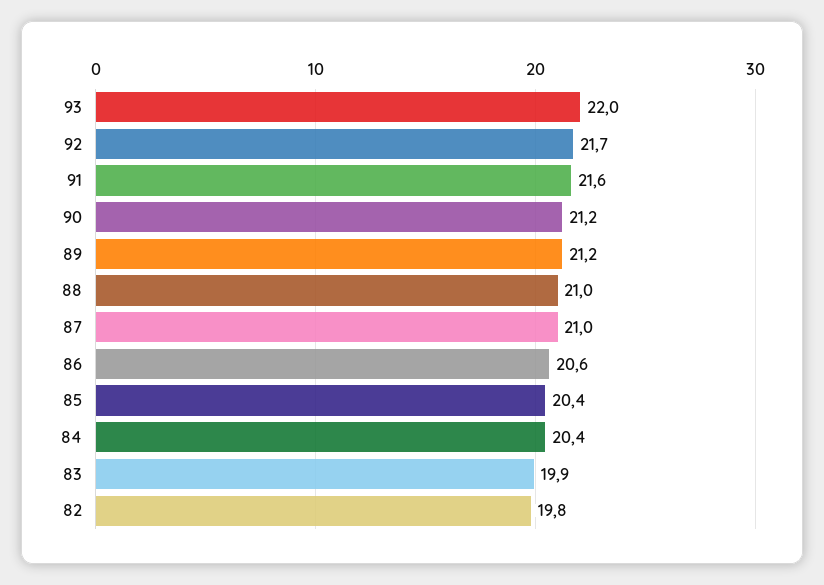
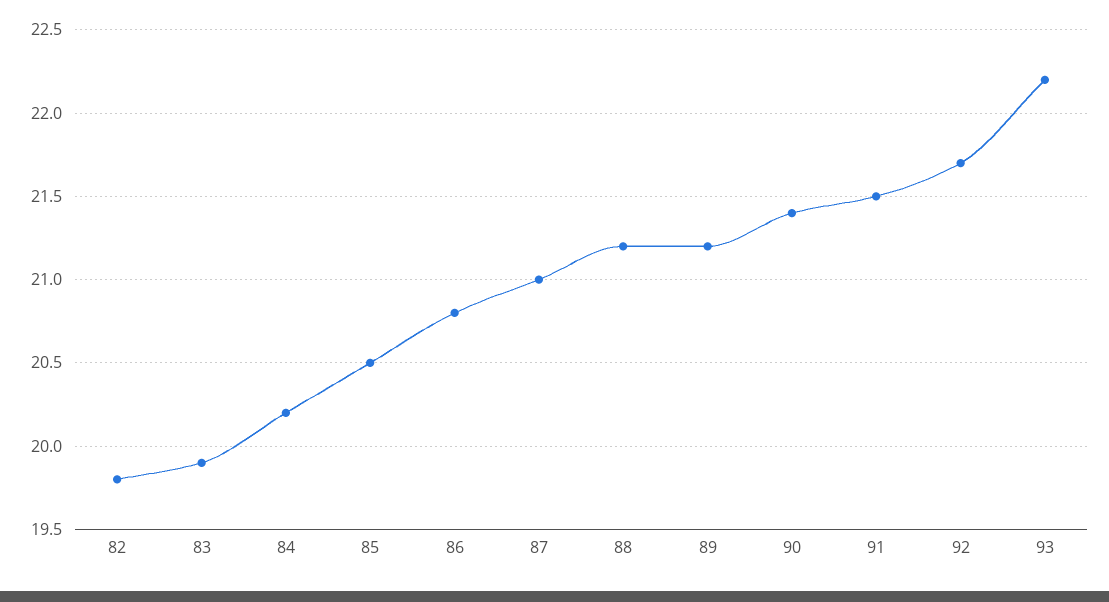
93: 22 -> 22.2
91: 21.6 -> 21.5
90: 21.2 -> 21.4
88: 21 -> 21.2
86: 20.6 -> 20.8
85: 20.4 -> 20.5
84: 20.4 -> 20.2

